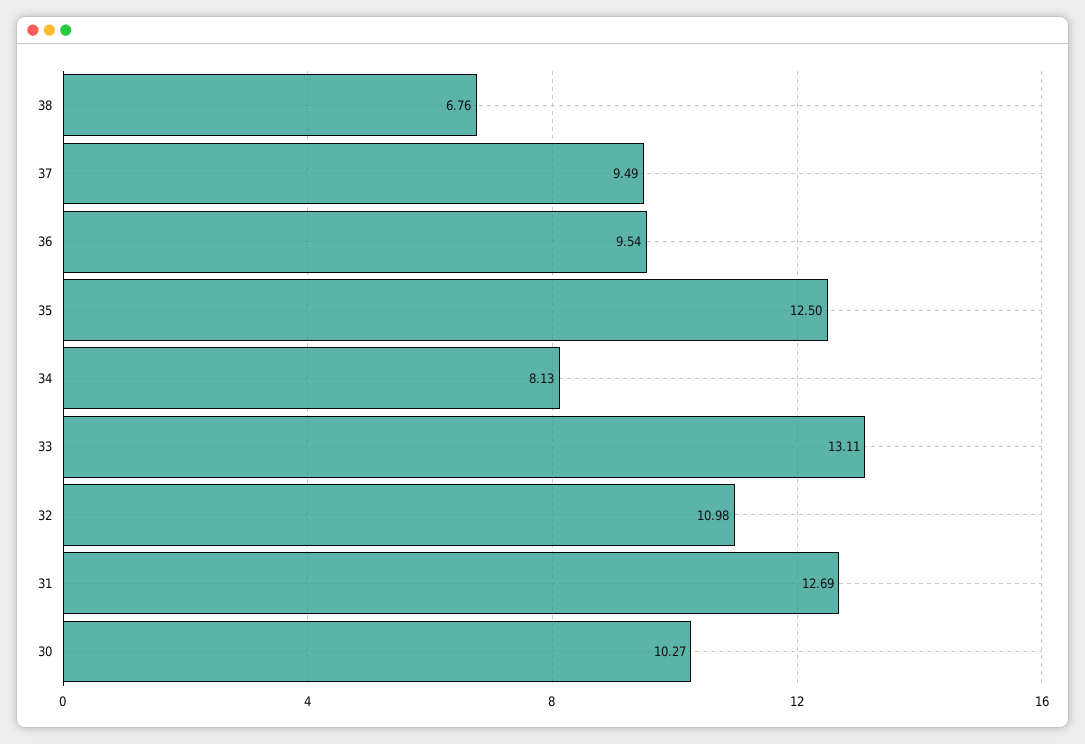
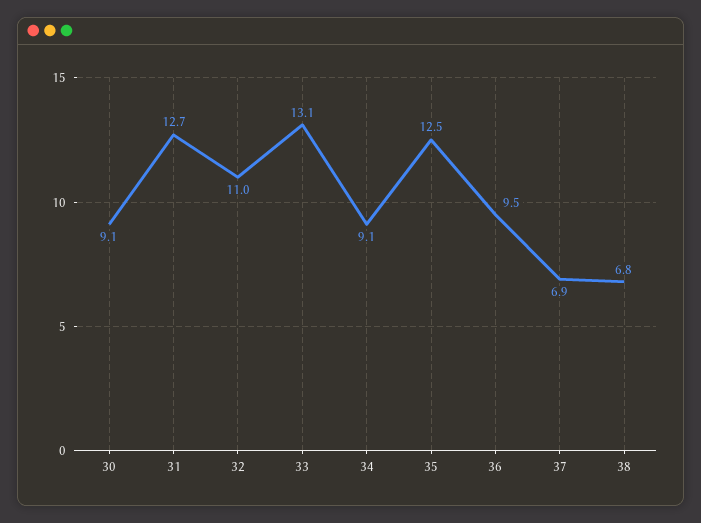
37: 9.49 -> 6.9
34: 8.13 -> 9.1
30: 10.27 -> 9.1

